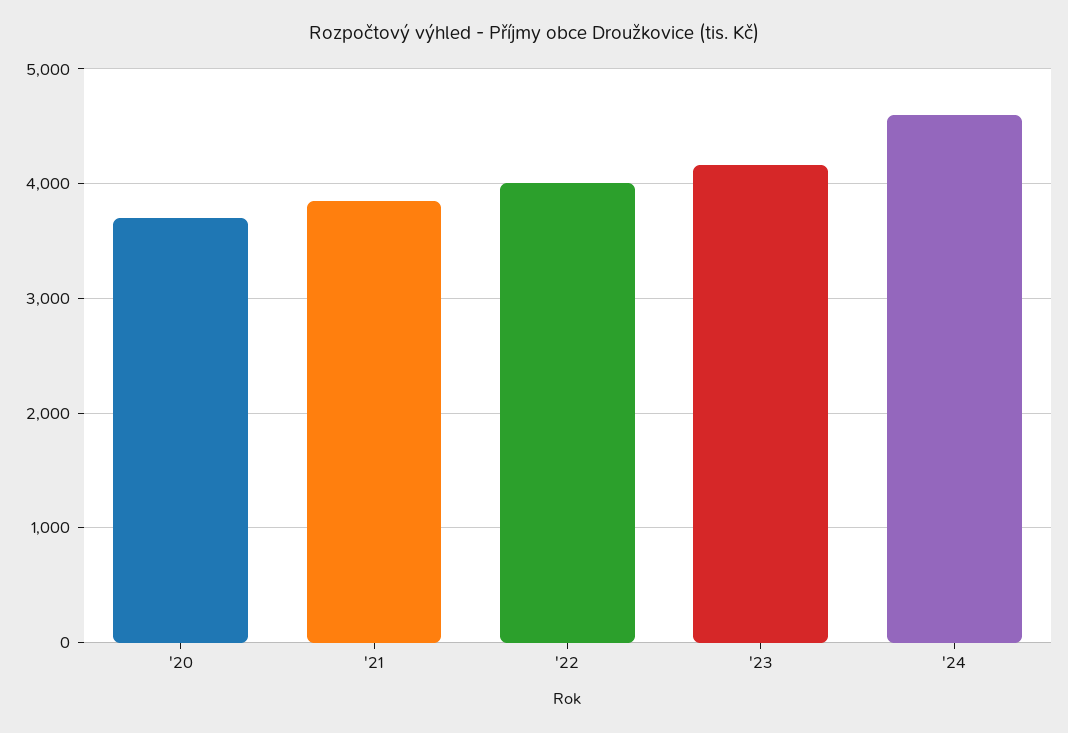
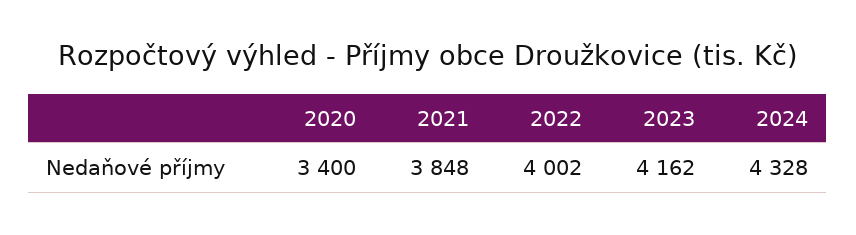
'20: 3700 -> 3400
'24: 4600 -> 4328

